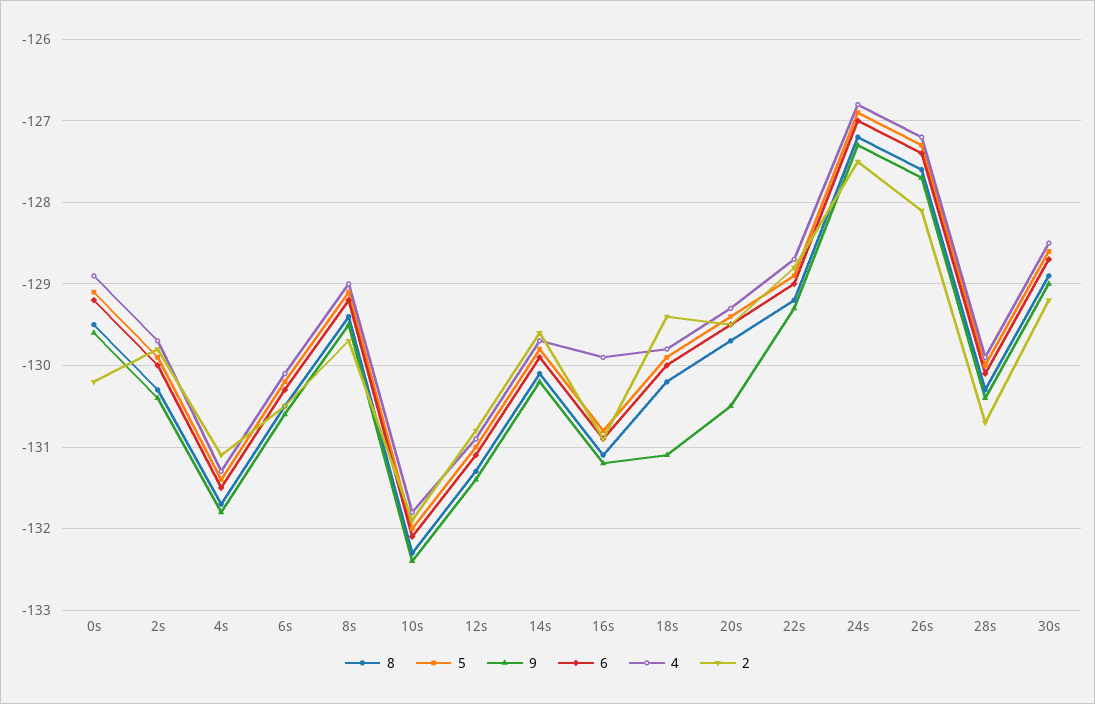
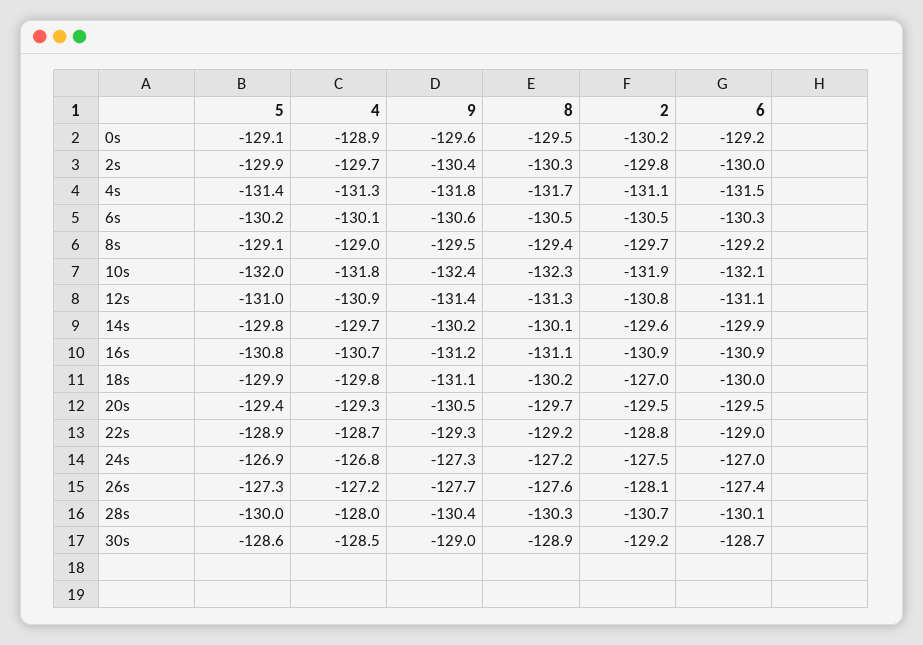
4, 16s: -129.9 -> -130.7
2, 18s: -129.4 -> -127
4, 28s: -129.9 -> -128

